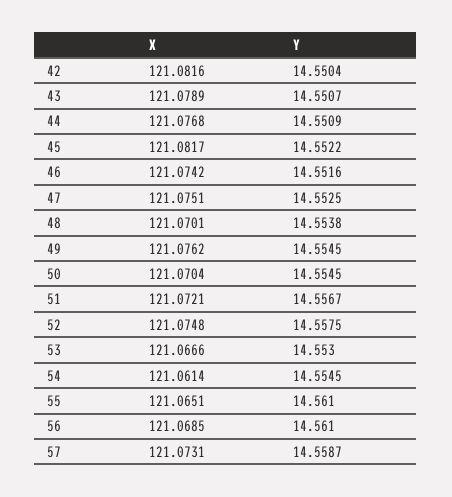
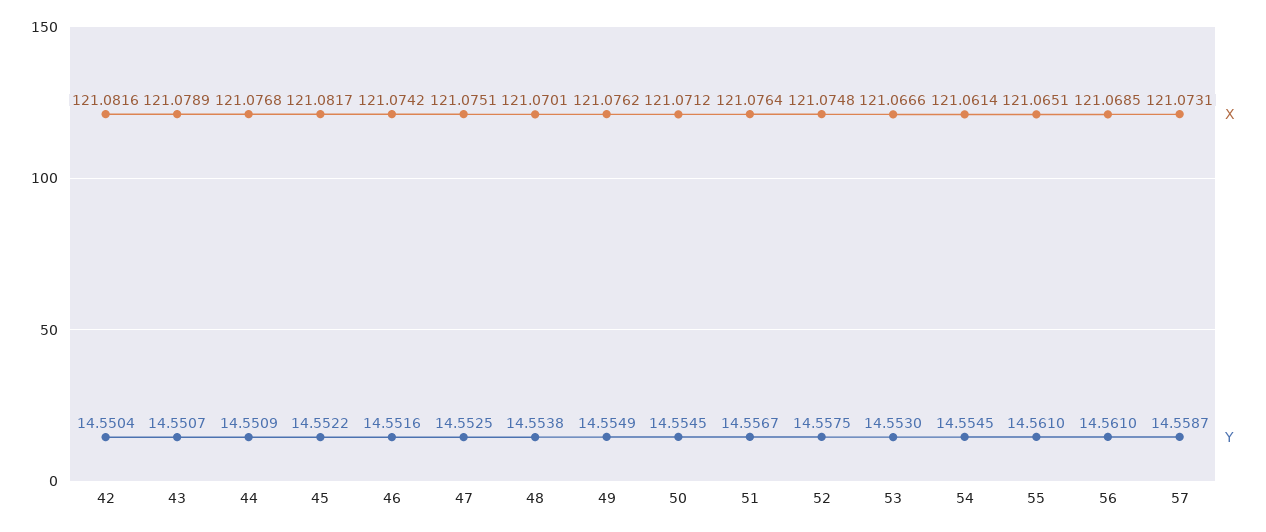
Y, 49: 14.5545 -> 14.5549
X, 50: 121.0704 -> 121.0712
X, 51: 121.0721 -> 121.0764

